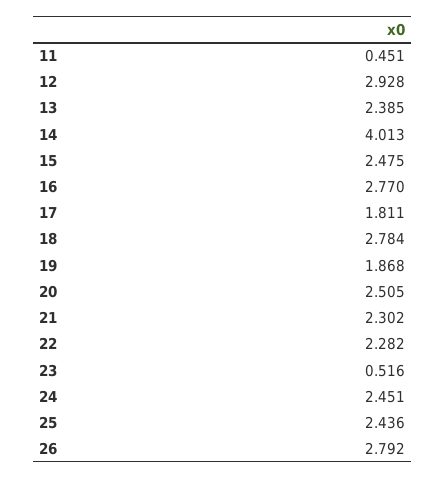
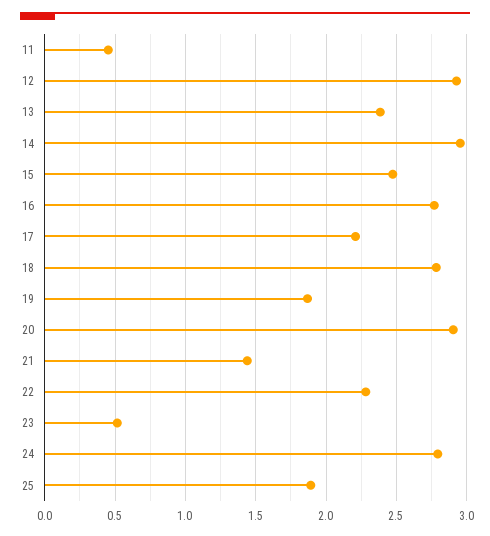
14: 4.013 -> 2.95
17: 1.811 -> 2.2
20: 2.505 -> 2.9
21: 2.302 -> 1.45
24: 2.451 -> 2.8
25: 2.436 -> 1.9
26: 2.792 -> none

